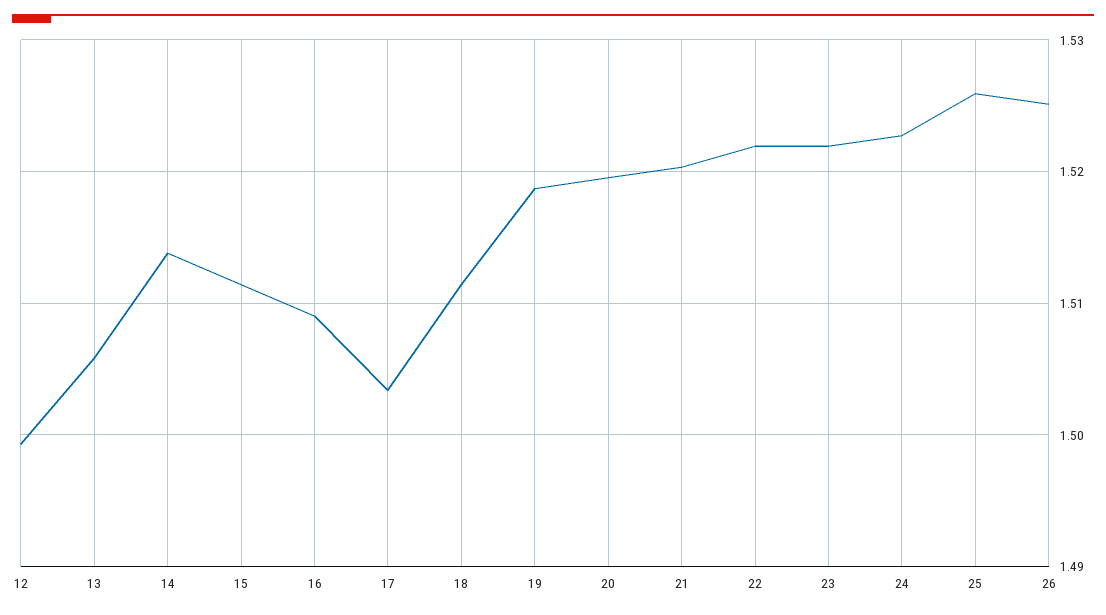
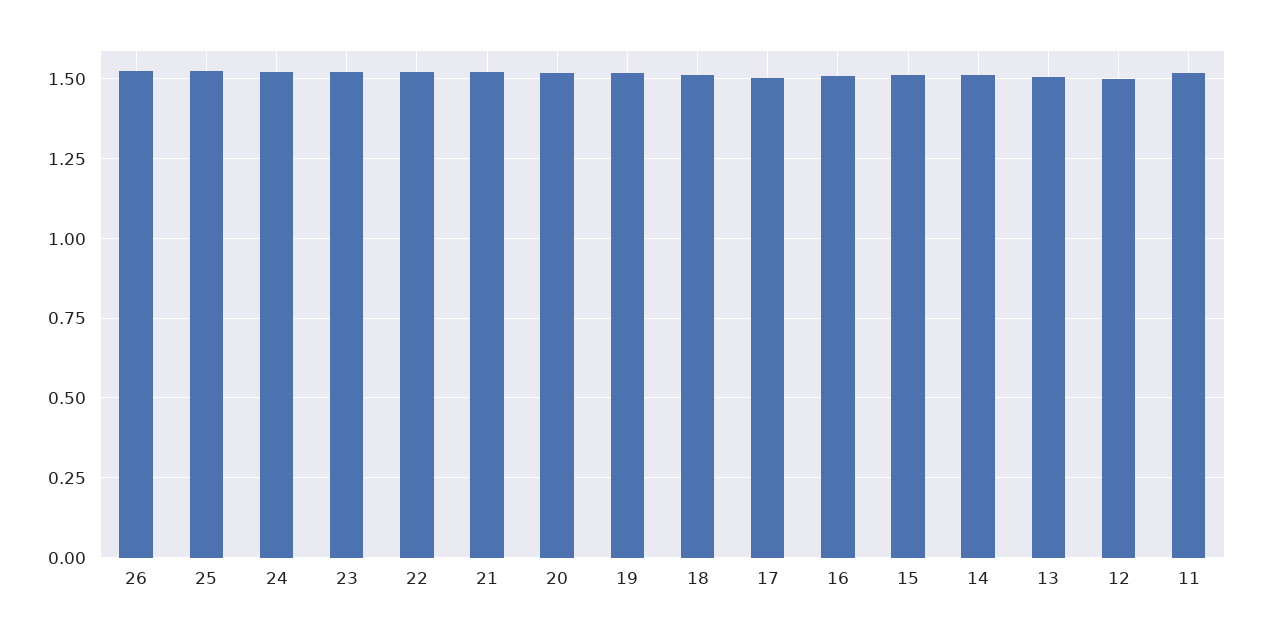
11: none -> 1.525

